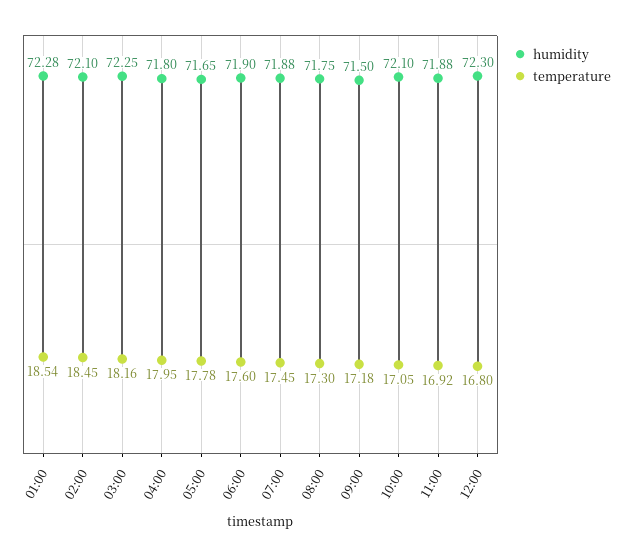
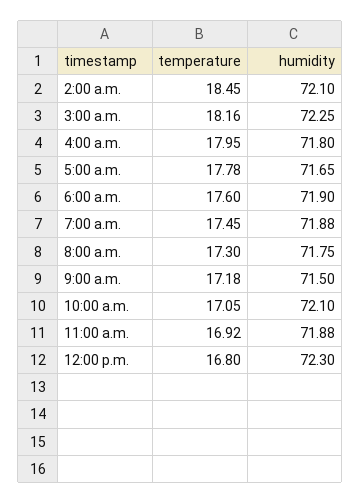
humidity, 01:00: 72.28 -> none
temperature, 01:00: 18.54 -> none

